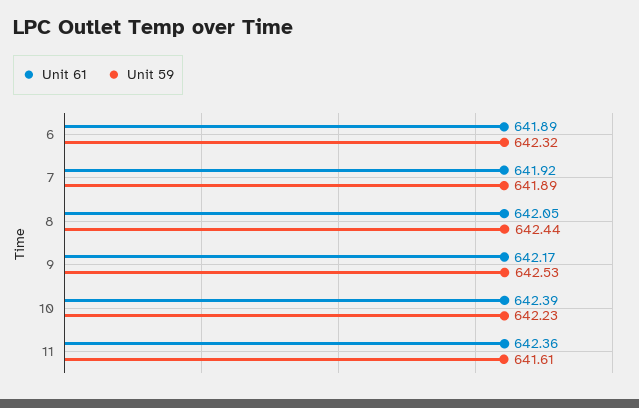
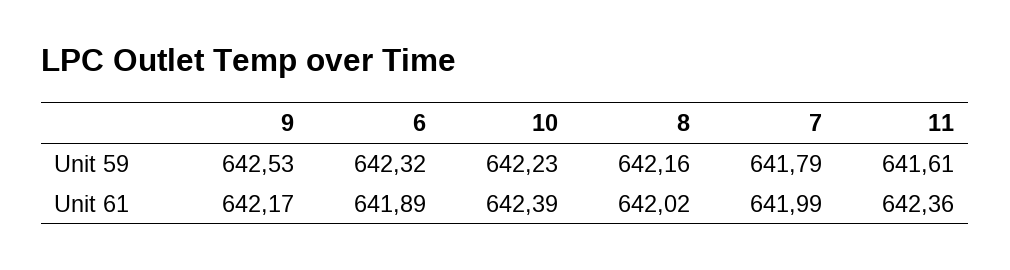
Unit 61, 7: 641.92 -> 641.99
Unit 59, 7: 641.89 -> 641.79
Unit 61, 8: 642.05 -> 642.02
Unit 59, 8: 642.44 -> 642.16

